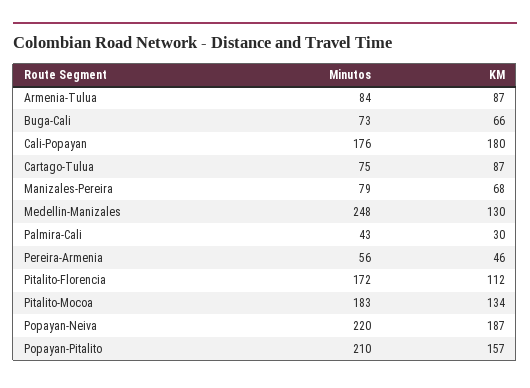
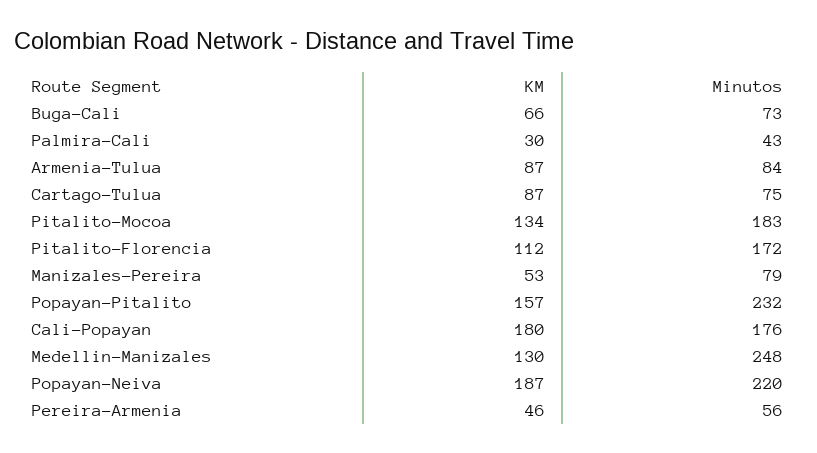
KM, Manizales-Pereira: 68 -> 53
Minutos, Popayan-Pitalito: 210 -> 232

